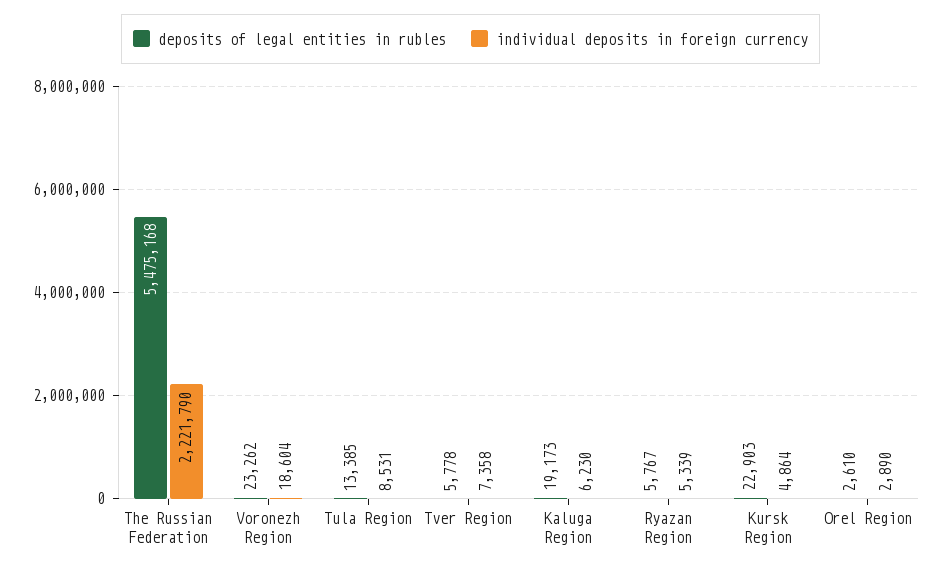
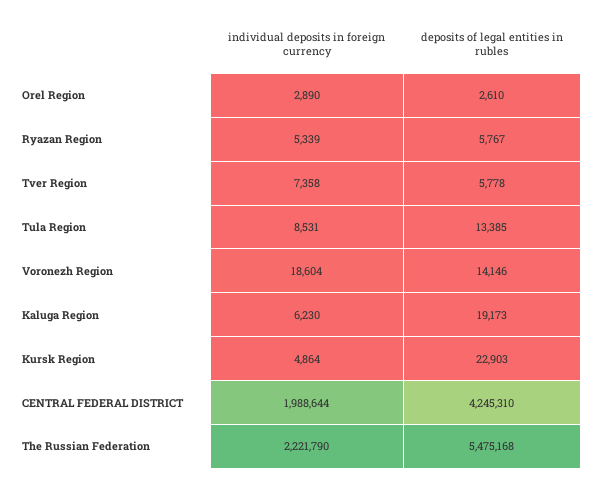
deposits of legal entities in rubles, Voronezh Region: 23262 -> 14146
individual deposits in foreign currency, CENTRAL FEDERAL DISTRICT: none -> 1988644
deposits of legal entities in rubles, CENTRAL FEDERAL DISTRICT: none -> 4245310

